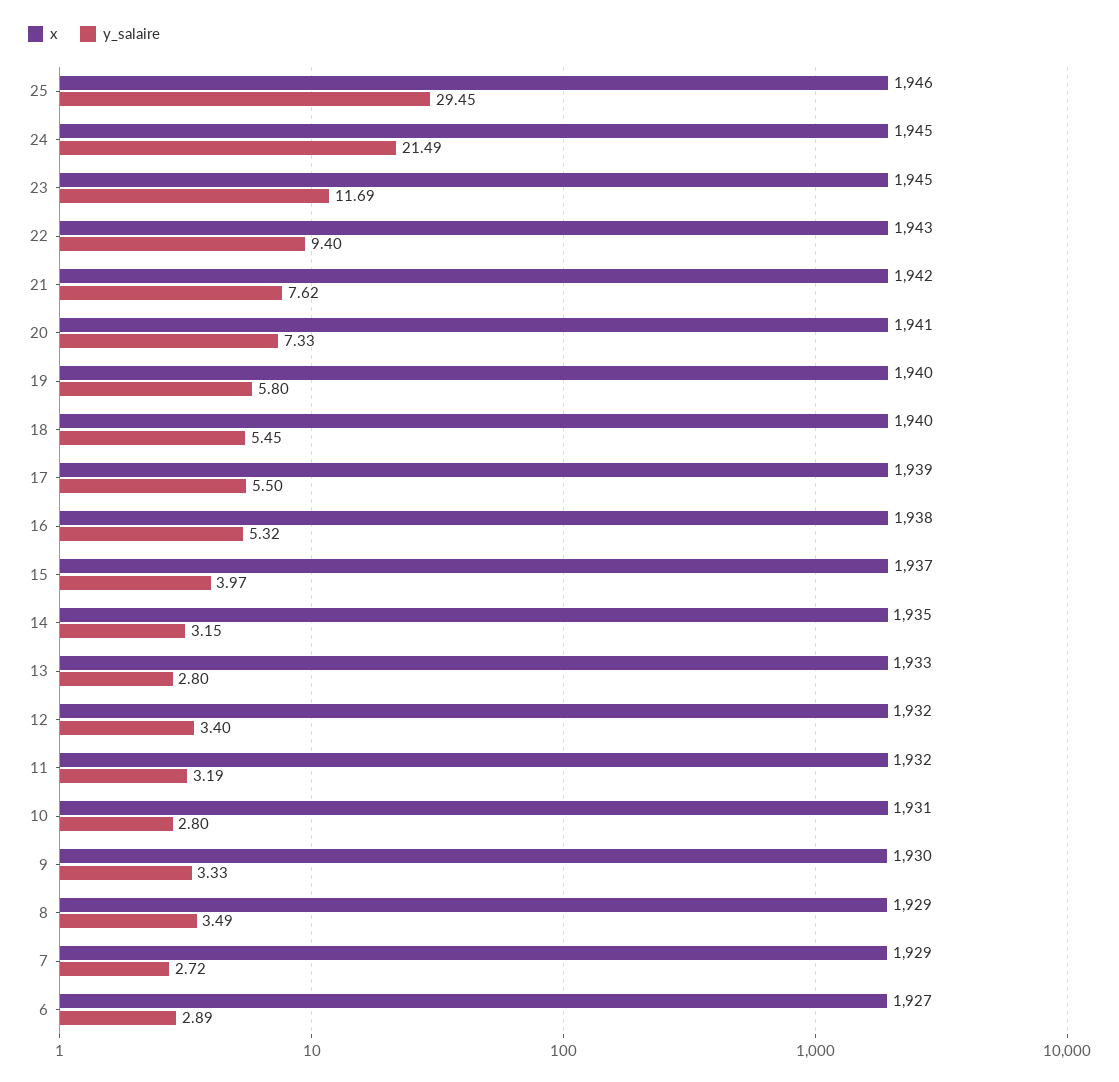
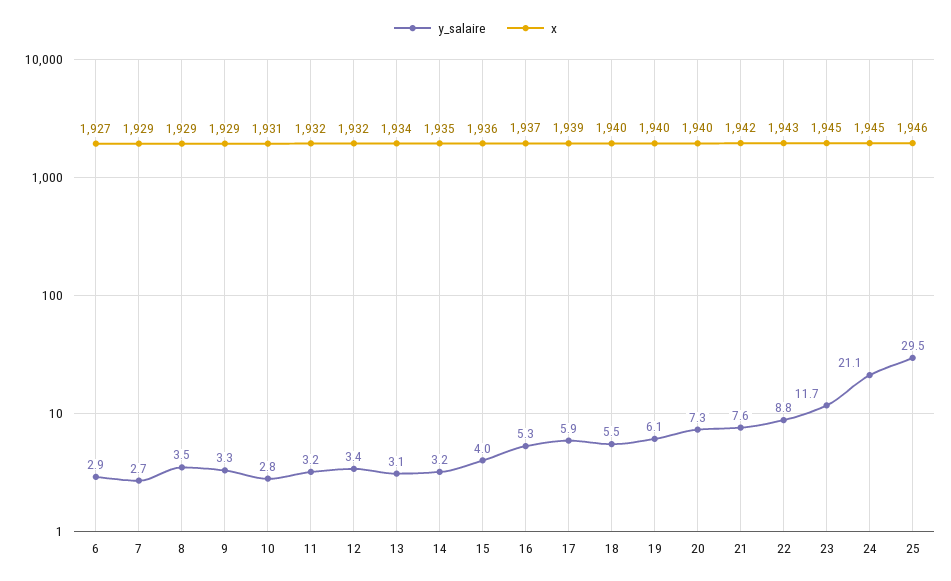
y_salaire, 24: 21.49 -> 21.1
y_salaire, 22: 9.4 -> 8.8
x, 20: 1941 -> 1940
y_salaire, 19: 5.8 -> 6.1
y_salaire, 17: 5.5 -> 5.9
x, 16: 1938 -> 1937
x, 15: 1937 -> 1936
x, 13: 1933 -> 1934
y_salaire, 13: 2.8 -> 3.1
x, 9: 1930 -> 1929

